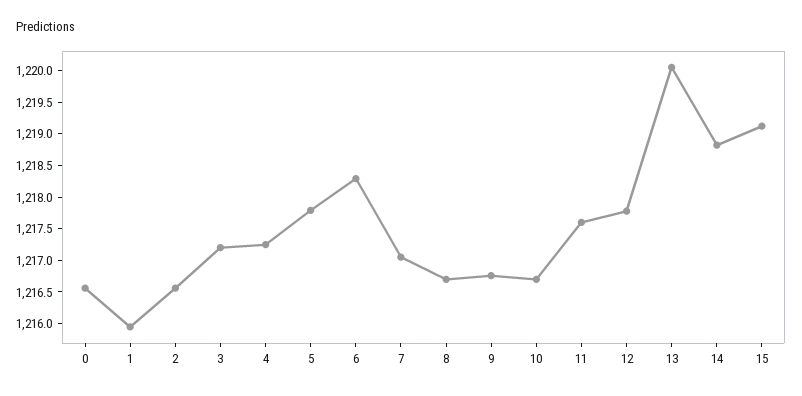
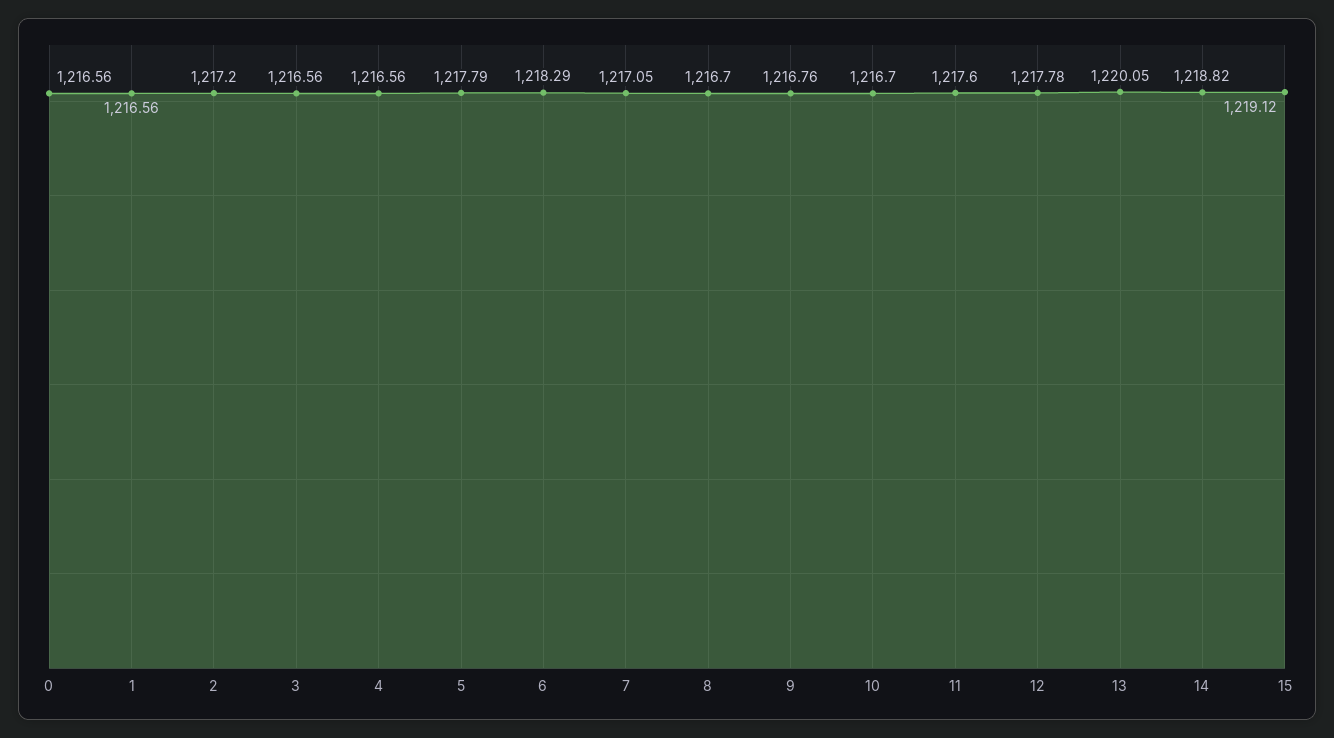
1: 1216 -> 1216.56
2: 1216.5 -> 1217.2
3: 1217.25 -> 1216.56
4: 1217.25 -> 1216.56

